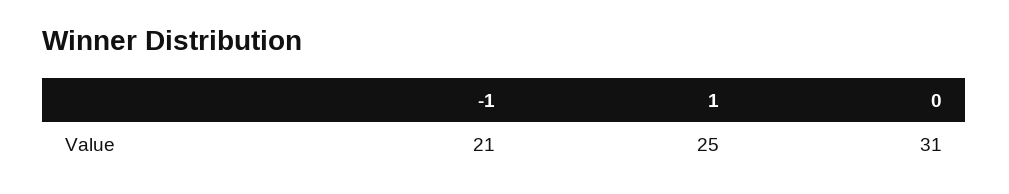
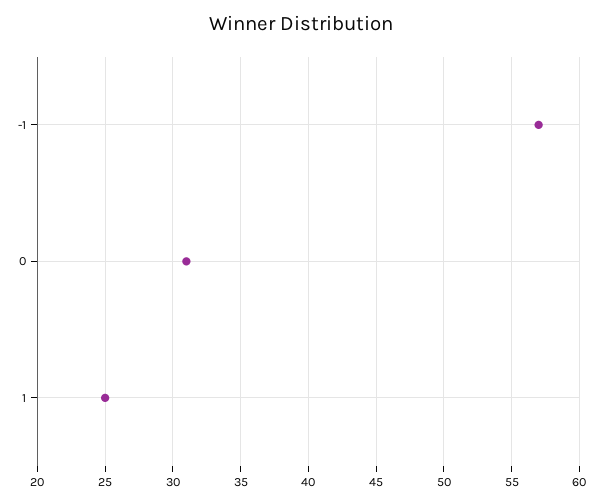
-1: 21 -> 57

